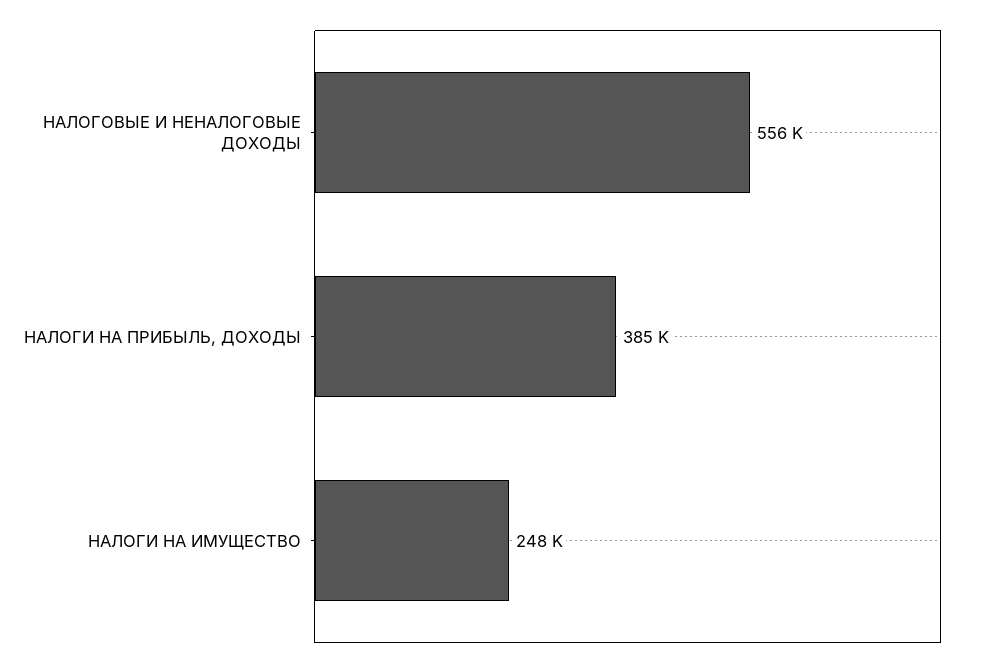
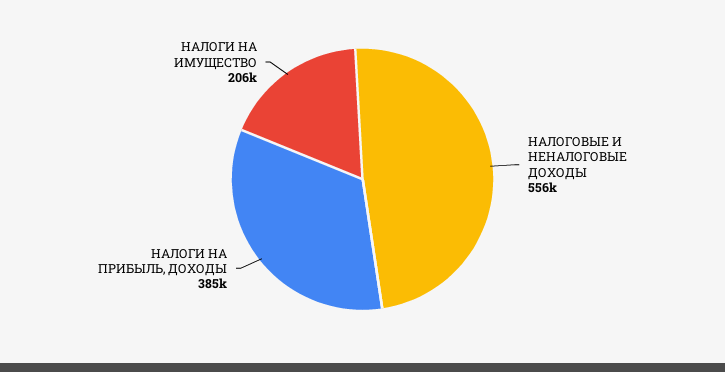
НАЛОГИ НА ИМУЩЕСТВО: 248000 -> 206000

